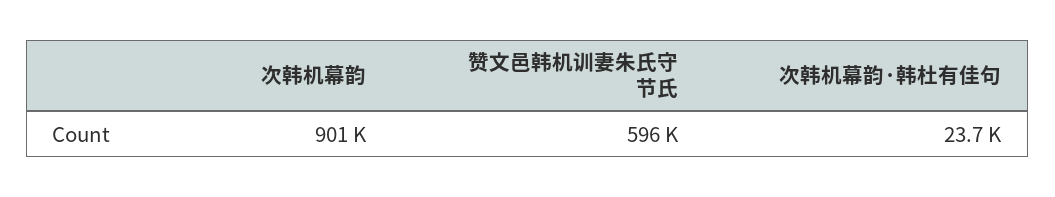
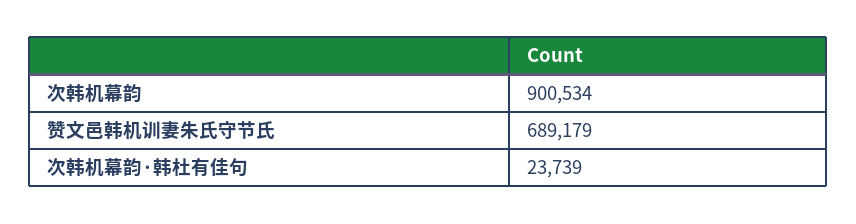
赞文邑韩机训妻朱氏守节氏: 596000 -> 689179

